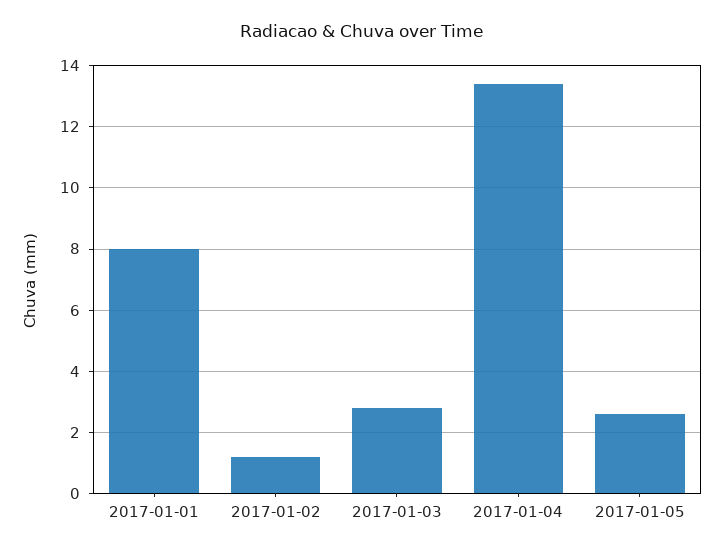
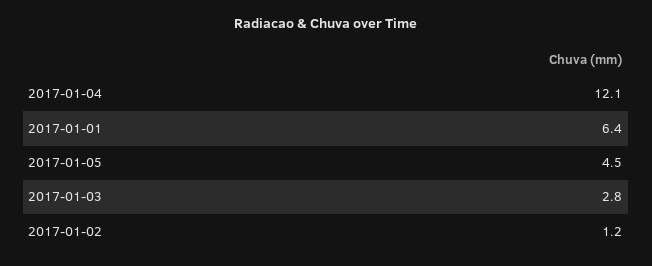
2017-01-01: 8 -> 6.4
2017-01-04: 13.5 -> 12.1
2017-01-05: 2.5 -> 4.5

